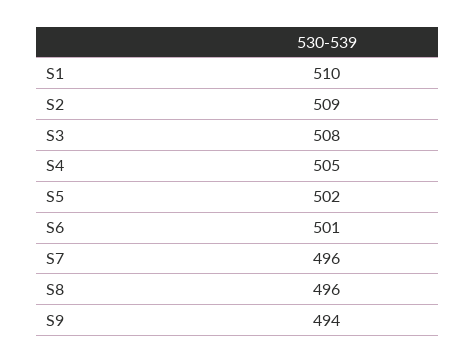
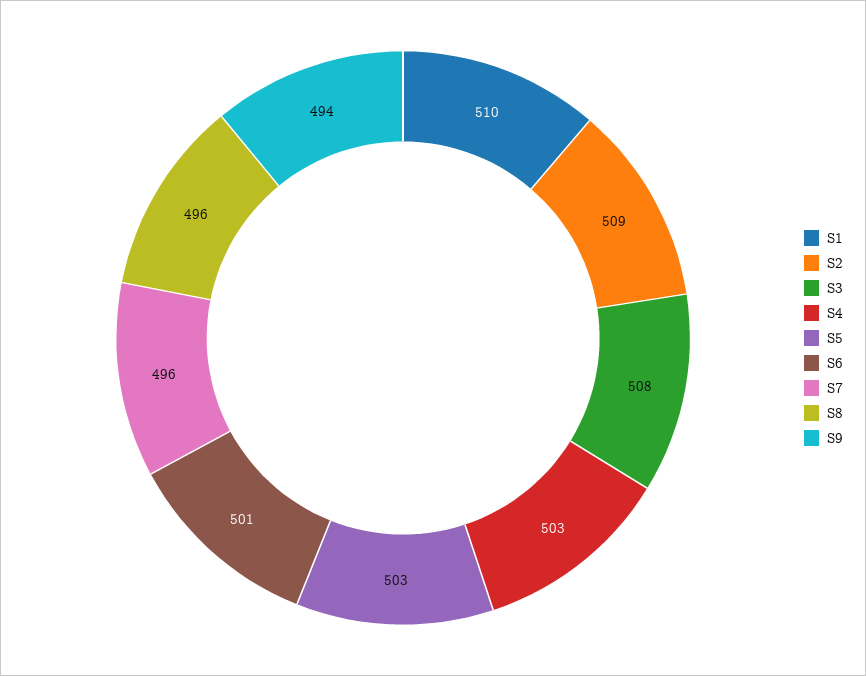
S4: 505 -> 503
S5: 502 -> 503

